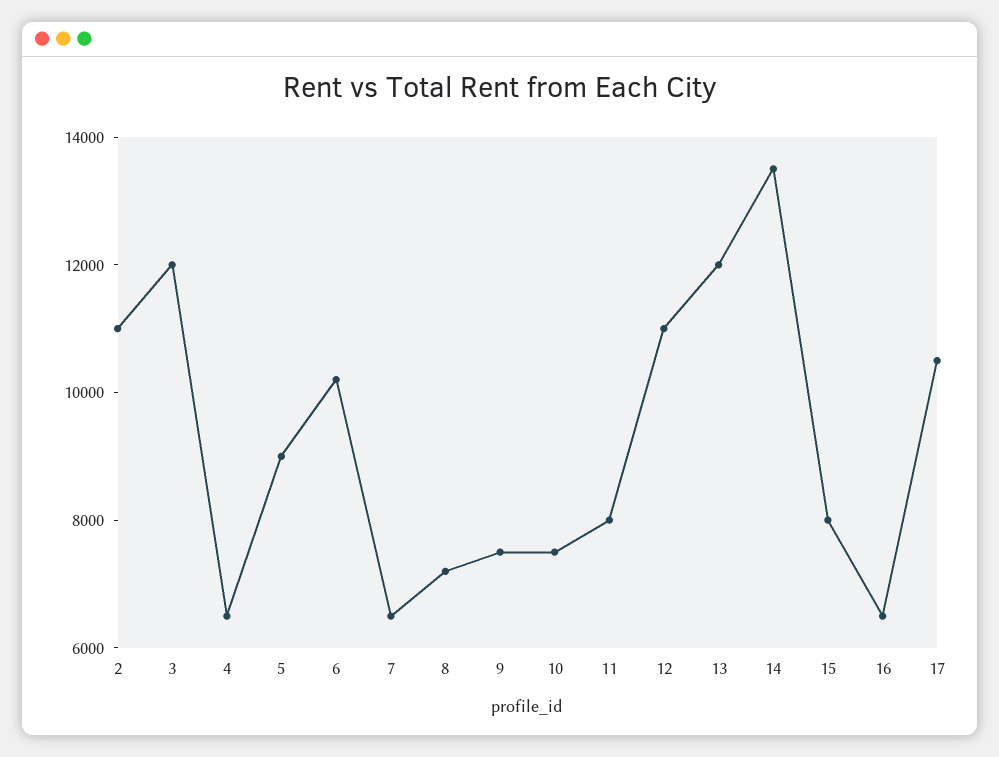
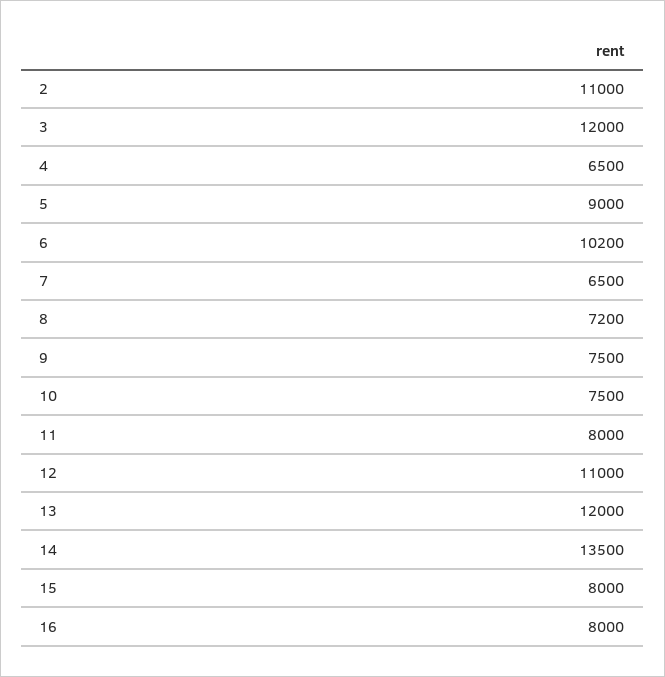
16: 6500 -> 8000
17: 10500 -> none

